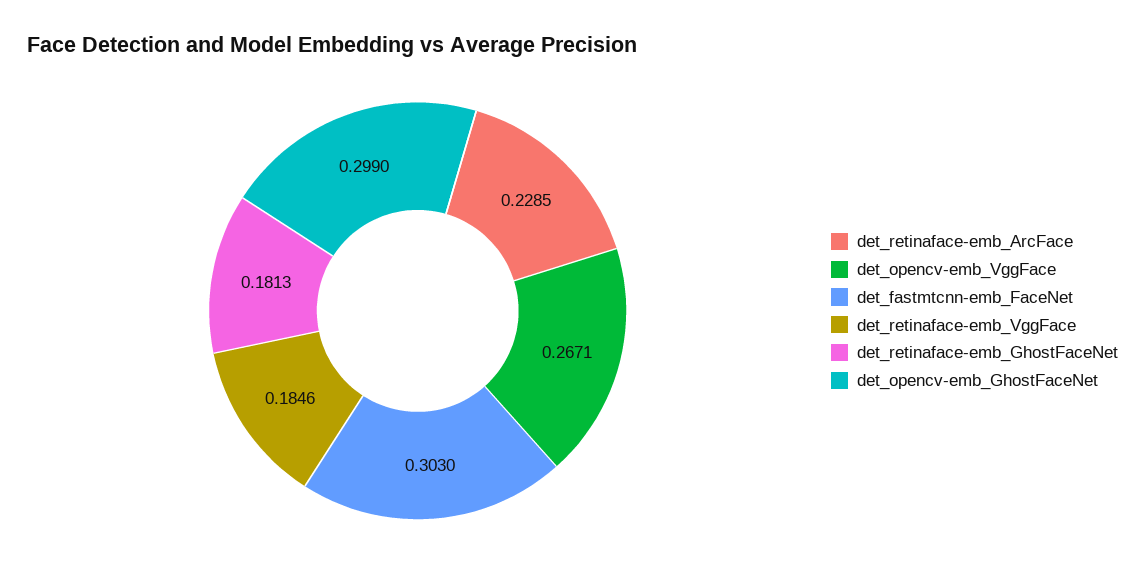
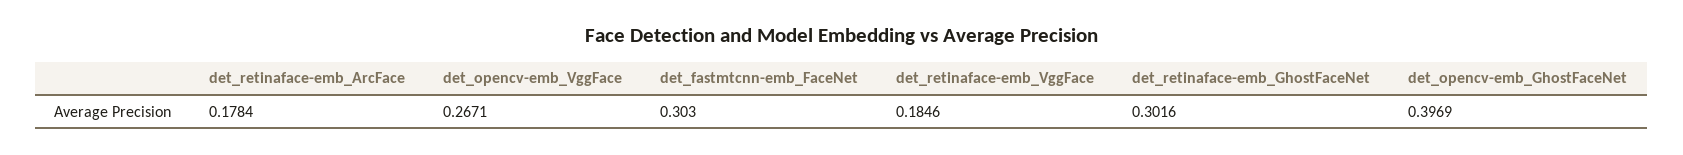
det_retinaface-emb_ArcFace: 0.2285 -> 0.1784
det_retinaface-emb_GhostFaceNet: 0.1813 -> 0.3016
det_opencv-emb_GhostFaceNet: 0.299 -> 0.3969

